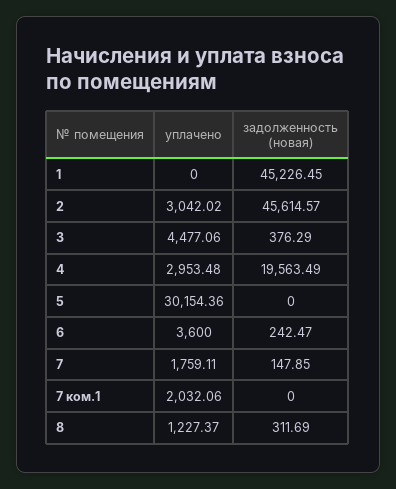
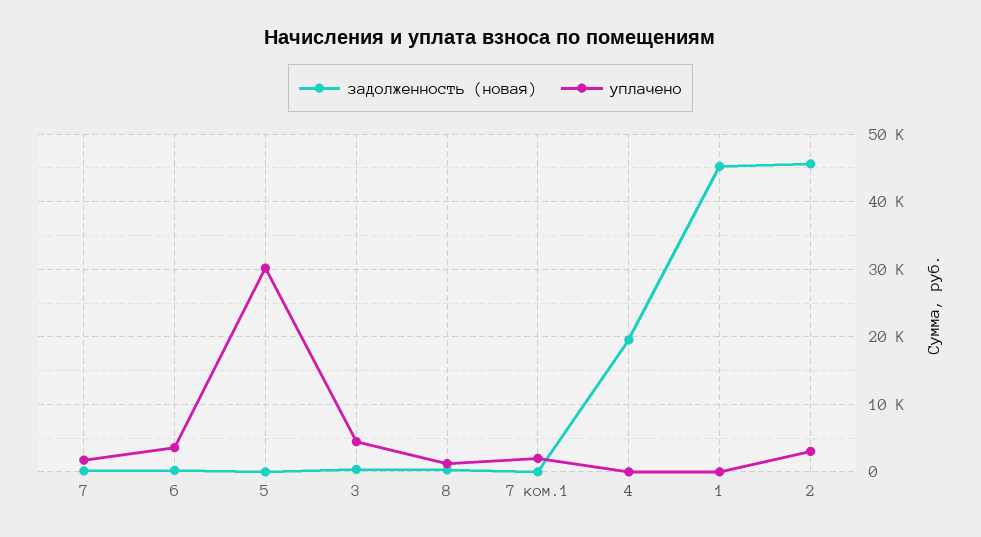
уплачено, 4: 2953.48 -> 0

